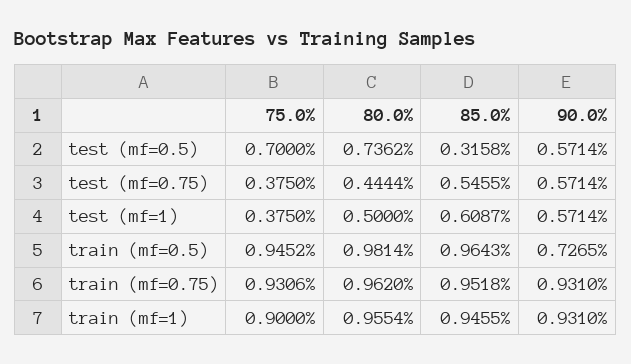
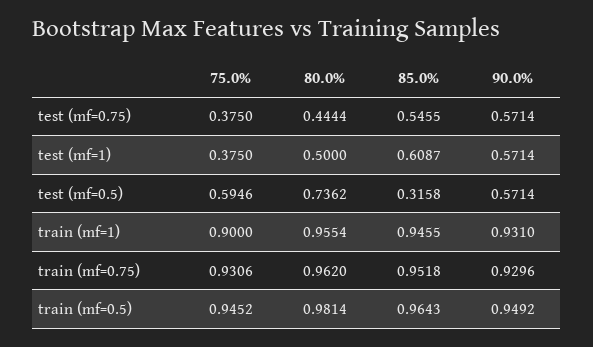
75.0%, test (mf=0.5): 0.7 -> 0.5946
90.0%, train (mf=0.5): 0.7265 -> 0.9492
90.0%, train (mf=0.75): 0.931 -> 0.9296

